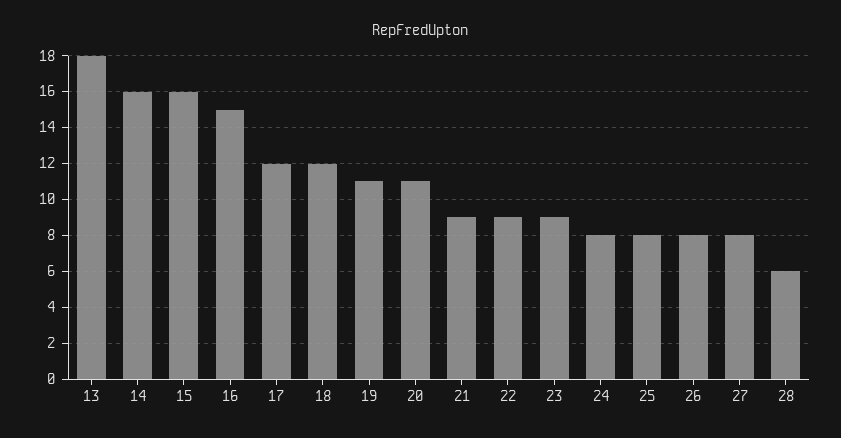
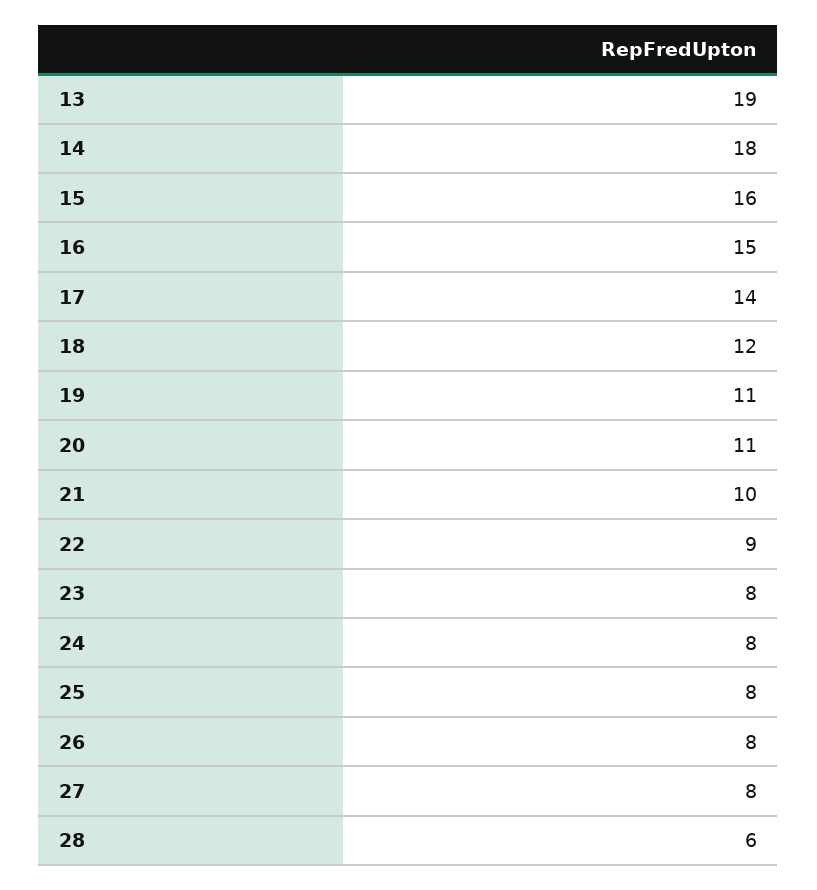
13: 18 -> 19
14: 16 -> 18
17: 12 -> 14
21: 9 -> 10
23: 9 -> 8

